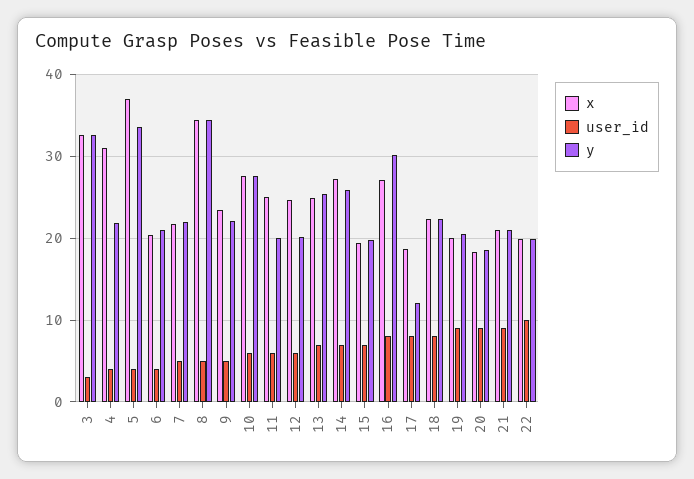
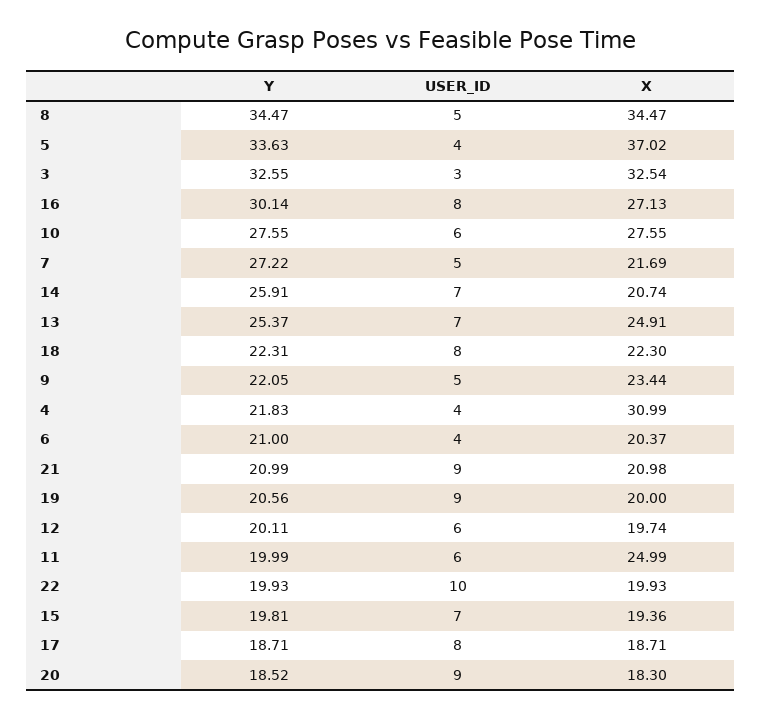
y, 7: 22 -> 27.22
x, 12: 25 -> 19.74
x, 14: 27 -> 20.74
y, 17: 12 -> 18.71

